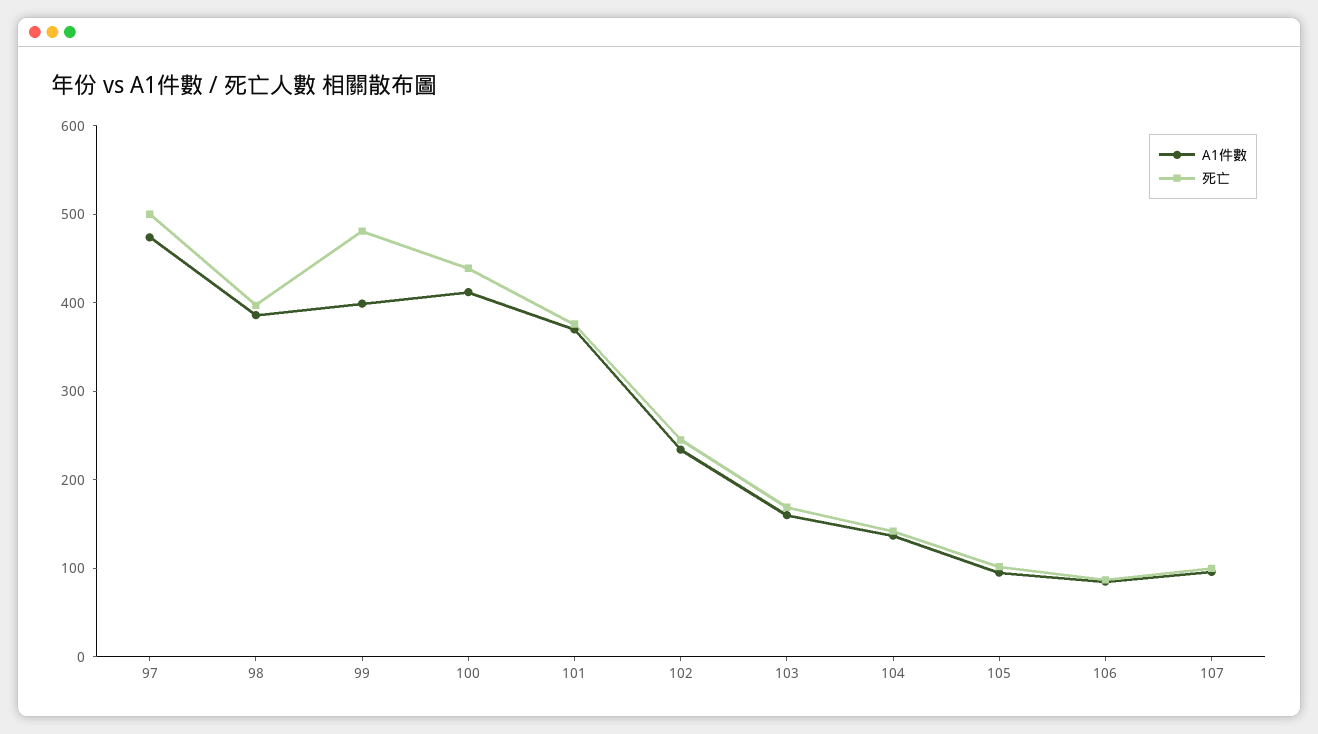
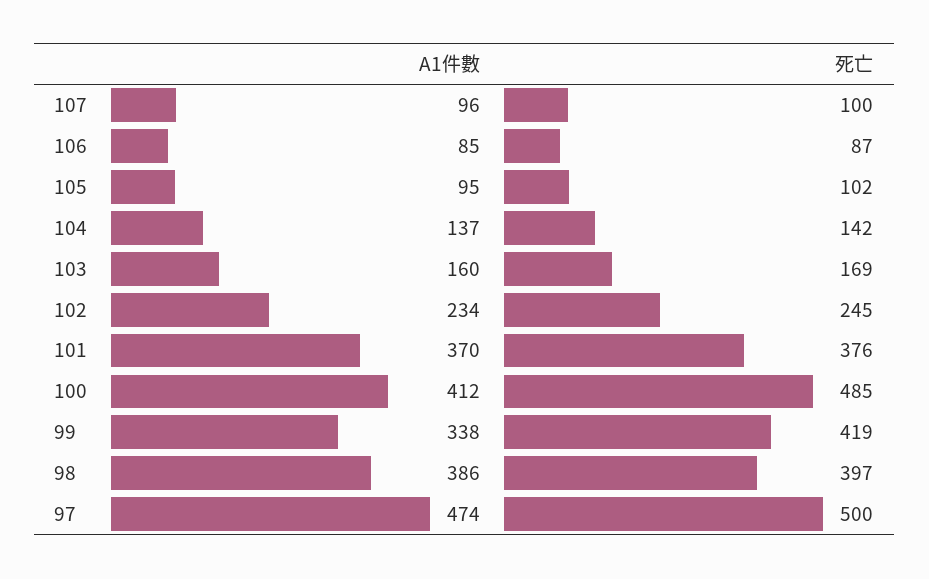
A1件數, 99: 400 -> 338
死亡, 99: 480 -> 419
死亡, 100: 440 -> 485

